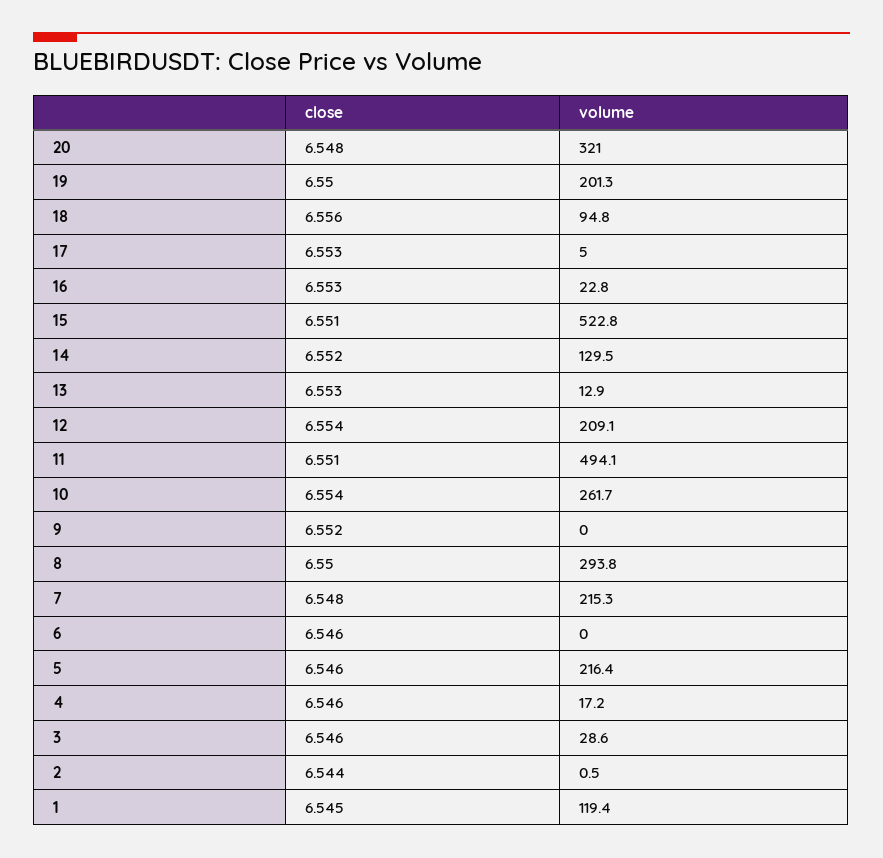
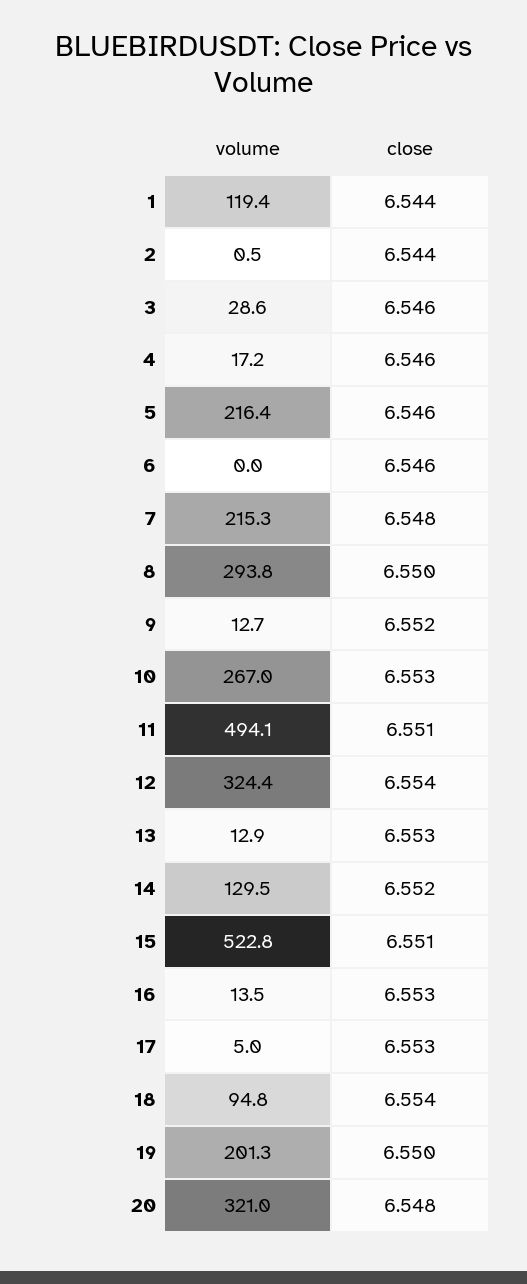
close, 18: 6.556 -> 6.554
volume, 16: 22.8 -> 13.5
volume, 12: 209.1 -> 324.4
close, 10: 6.554 -> 6.553
volume, 10: 261.7 -> 267
volume, 9: 0 -> 12.7
close, 1: 6.545 -> 6.544

